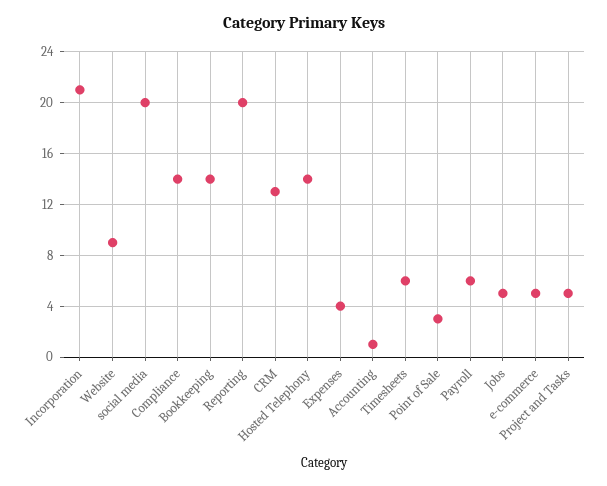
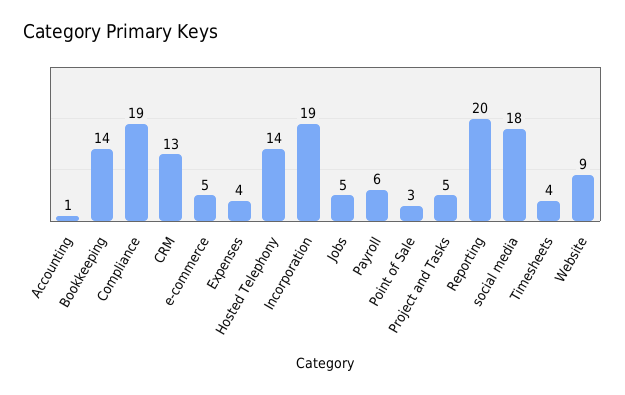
Incorporation: 21 -> 19
social media: 20 -> 18
Compliance: 14 -> 19
Timesheets: 6 -> 4

